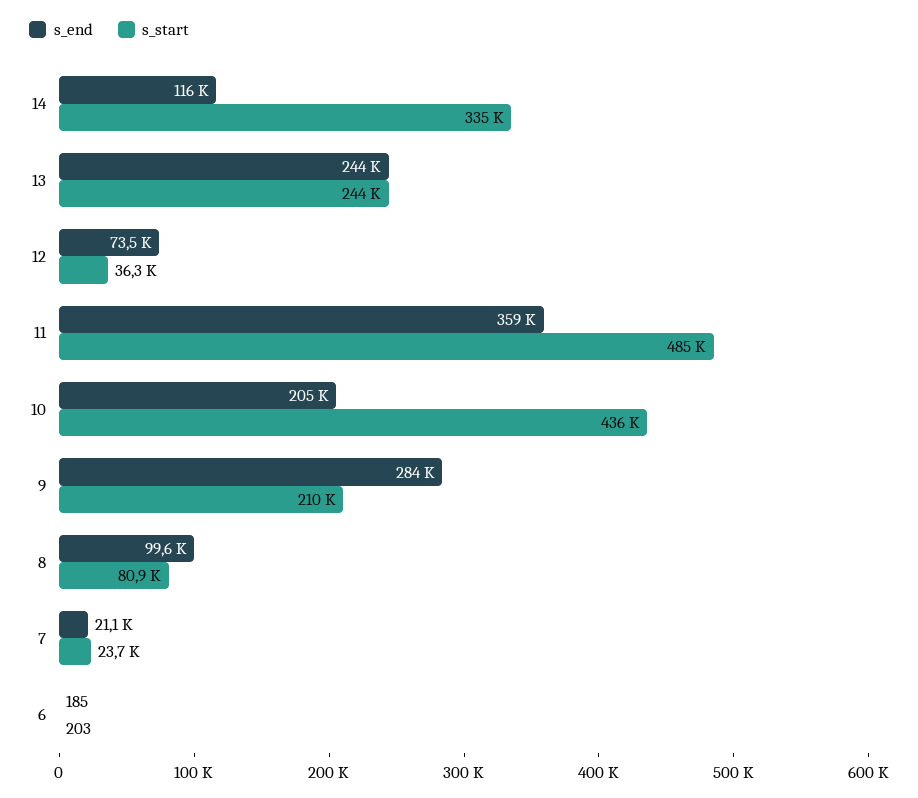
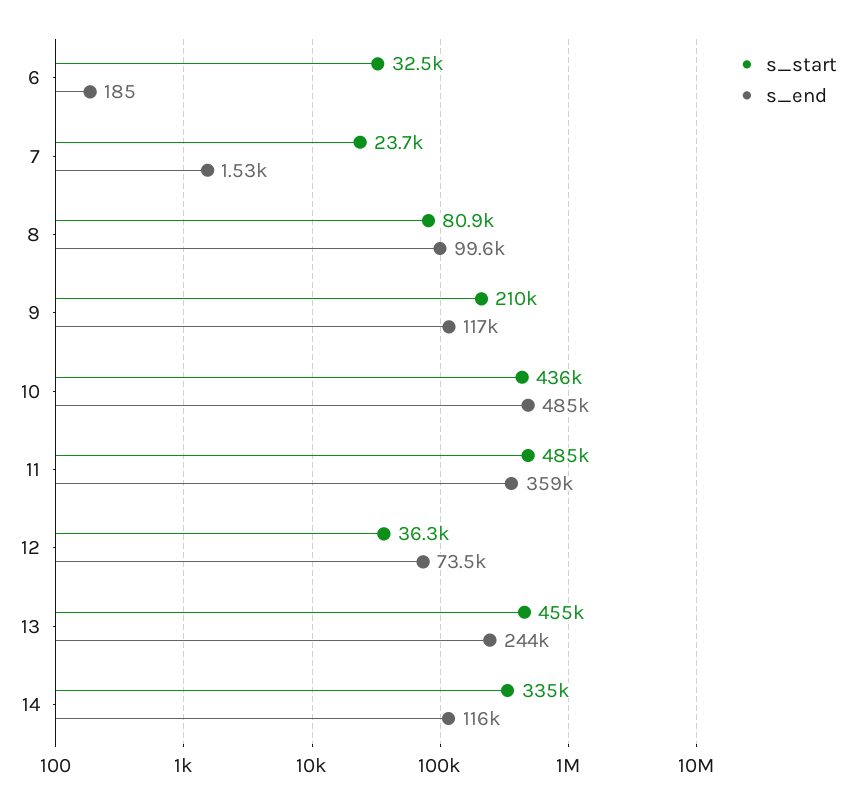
s_start, 13: 244000 -> 455000
s_end, 10: 205000 -> 485000
s_end, 9: 284000 -> 117000
s_end, 7: 21100 -> 1530
s_start, 6: 203 -> 32500

